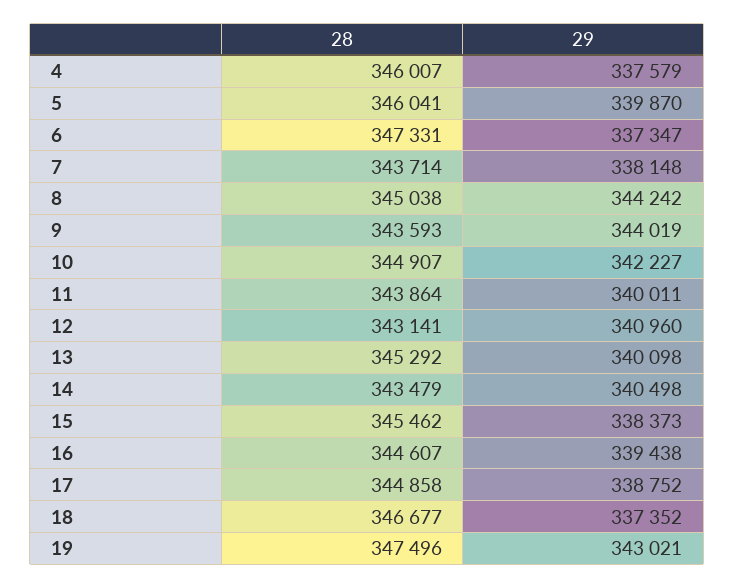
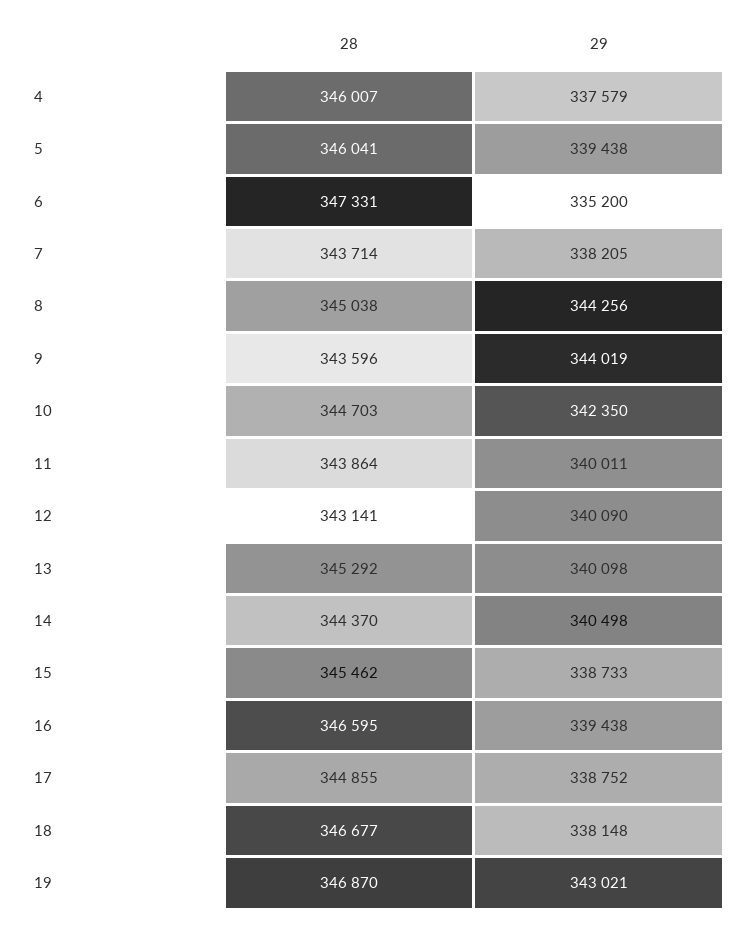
29, 5: 339870 -> 339438
29, 6: 337347 -> 335200
29, 7: 338148 -> 338205
29, 8: 344242 -> 344256
28, 9: 343593 -> 343596
28, 10: 344907 -> 344703
29, 10: 342227 -> 342350
29, 12: 340960 -> 340090
28, 14: 343479 -> 344370
29, 15: 338373 -> 338733
28, 16: 344607 -> 346595
28, 17: 344858 -> 344855
29, 18: 337352 -> 338148
28, 19: 347496 -> 346870

